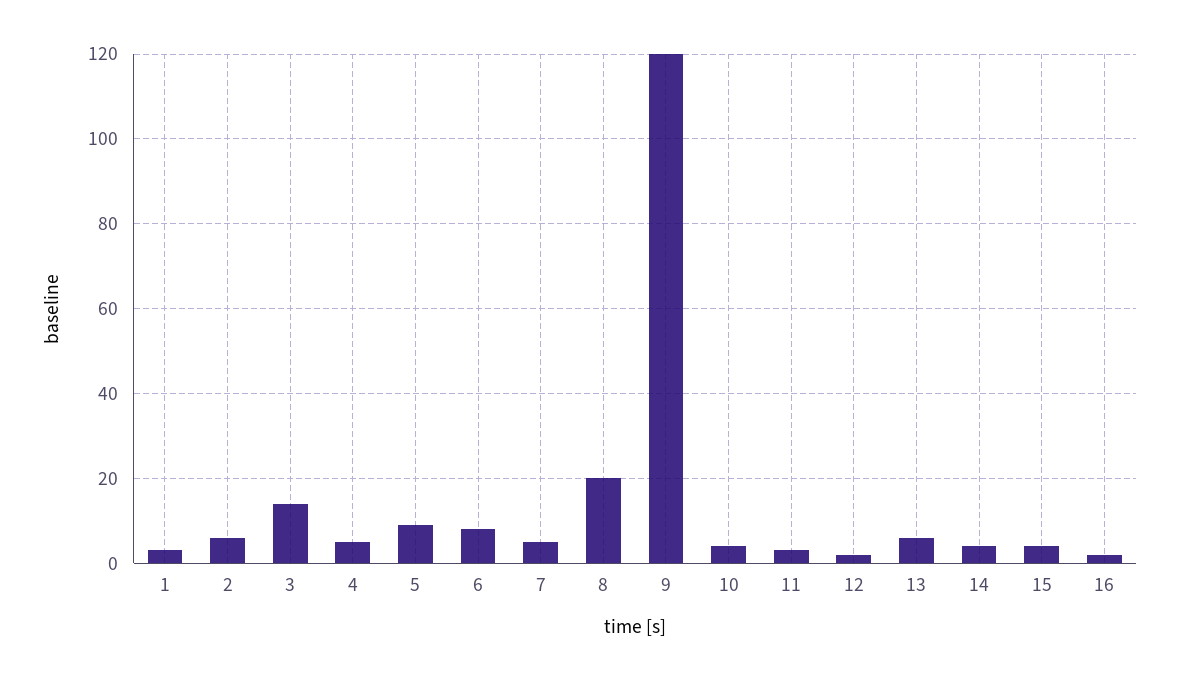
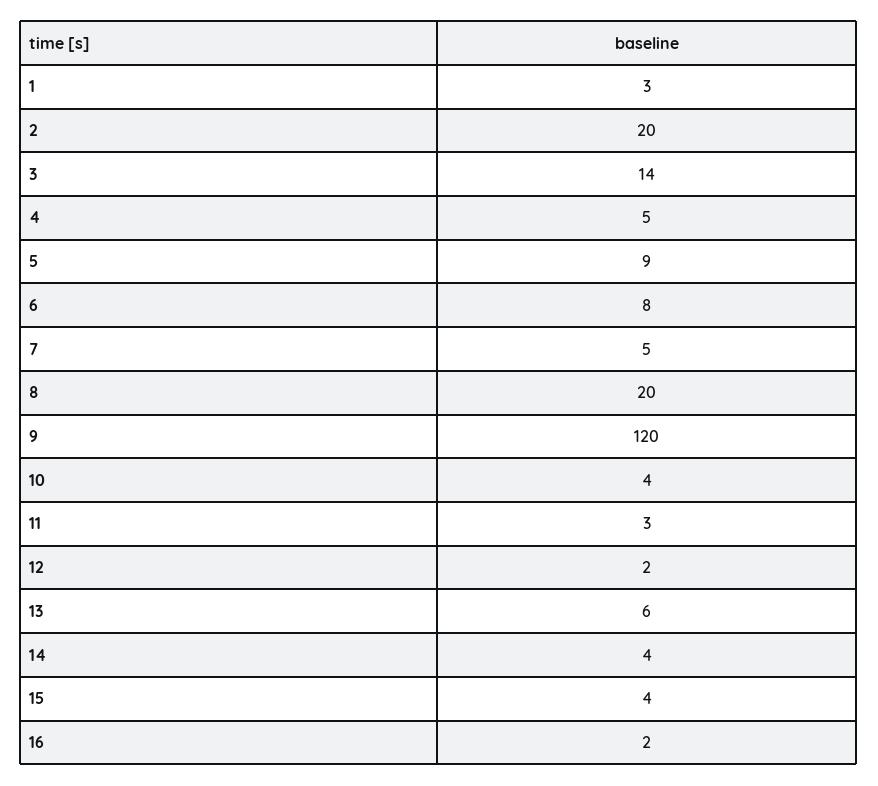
2: 5 -> 20

